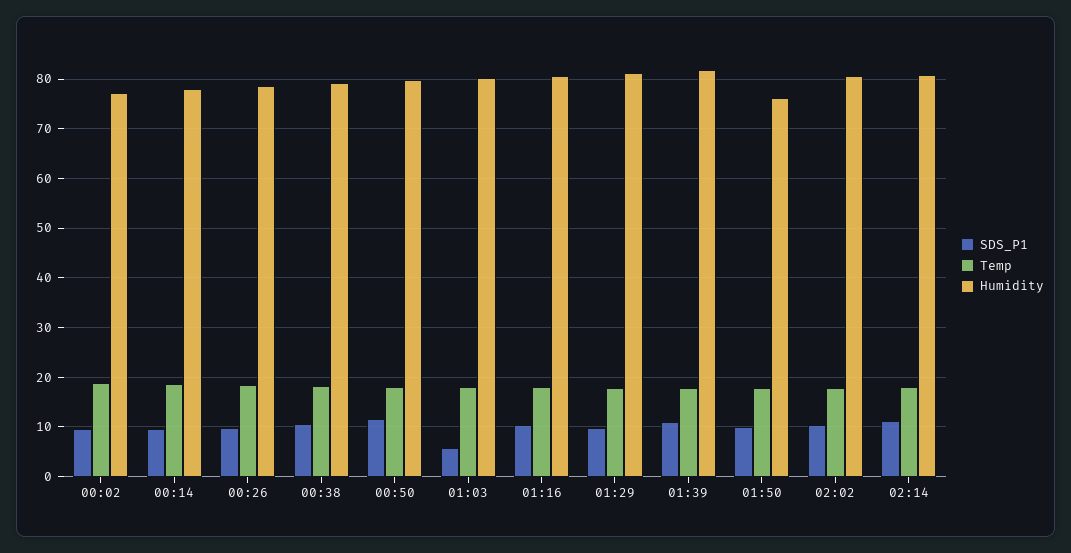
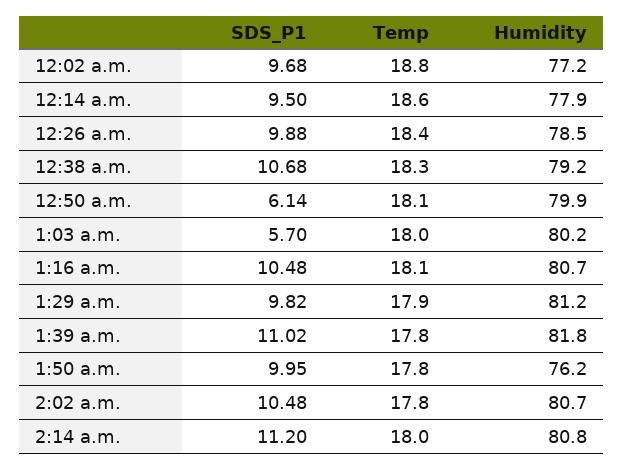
SDS_P1, 00:50: 12 -> 6.14

